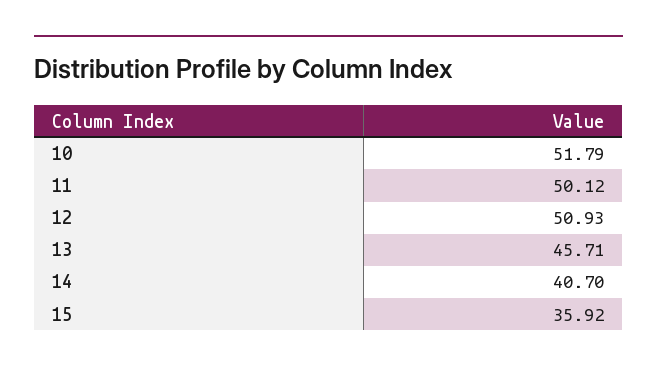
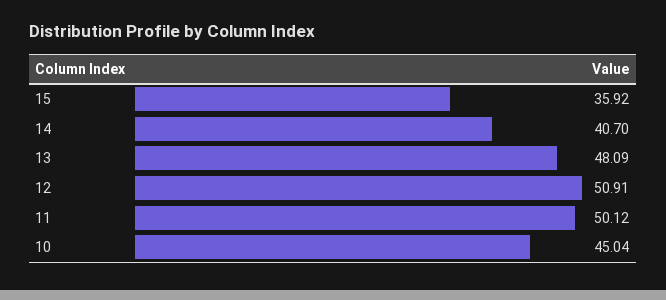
10: 51.79 -> 45.04
12: 50.93 -> 50.91
13: 45.71 -> 48.09

